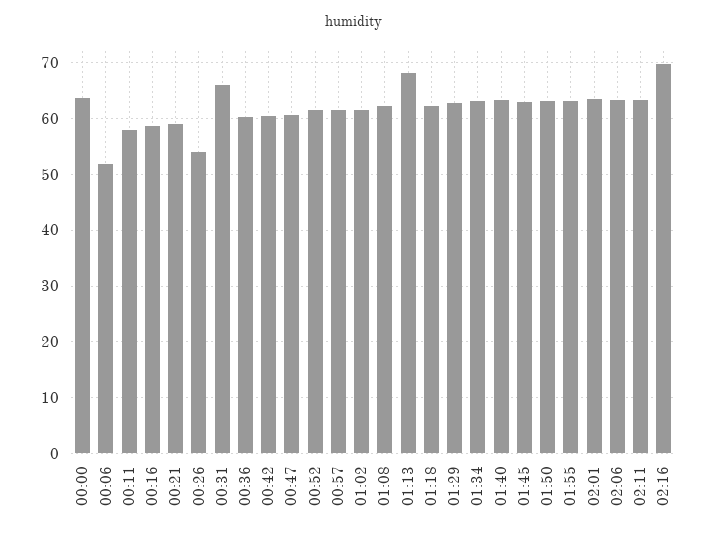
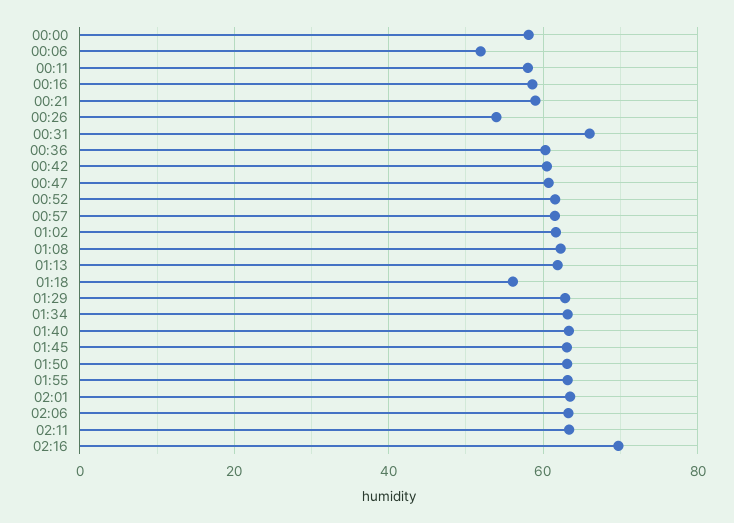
00:00: 64 -> 58
01:13: 68 -> 62
01:18: 62 -> 56

